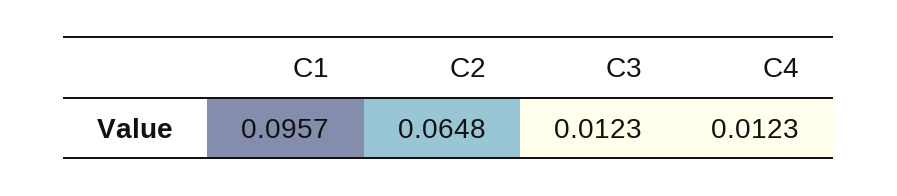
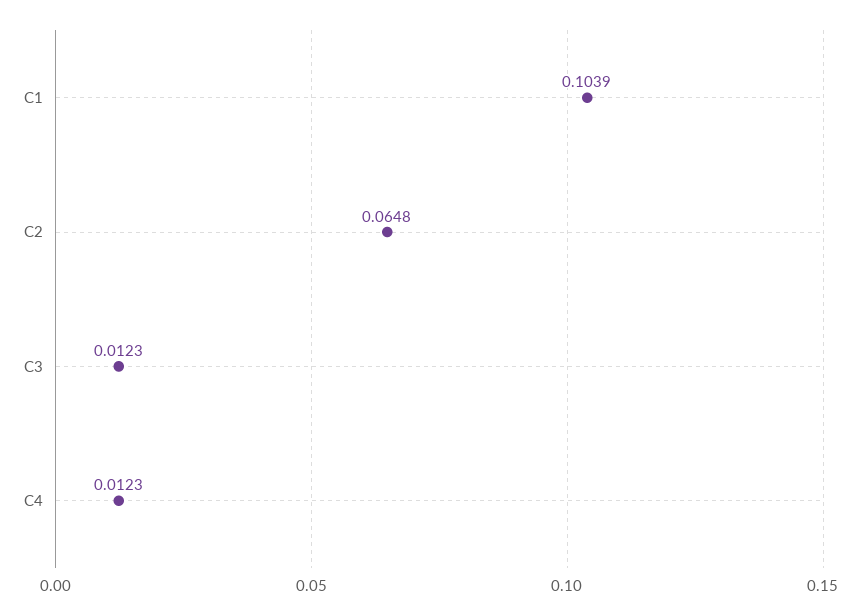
C1: 0.0957 -> 0.1039

